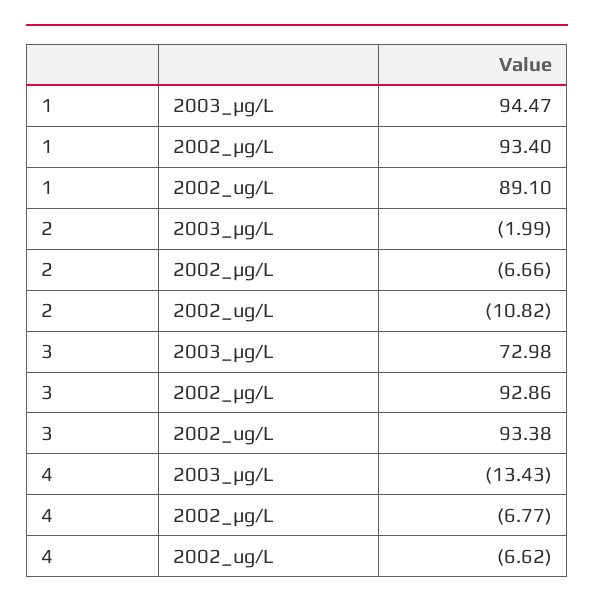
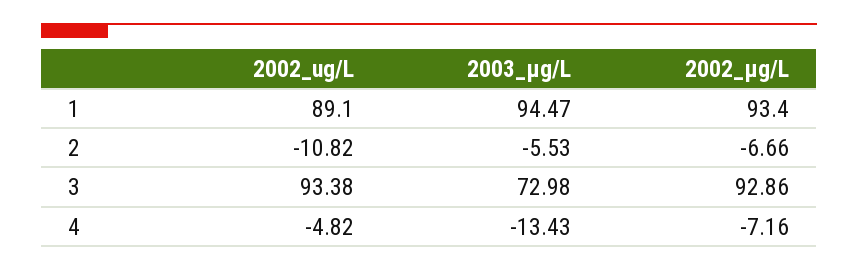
2, 2003_µg/L: -1.99 -> -5.53
4, 2002_µg/L: -6.77 -> -7.16
4, 2002_ug/L: -6.62 -> -4.82

